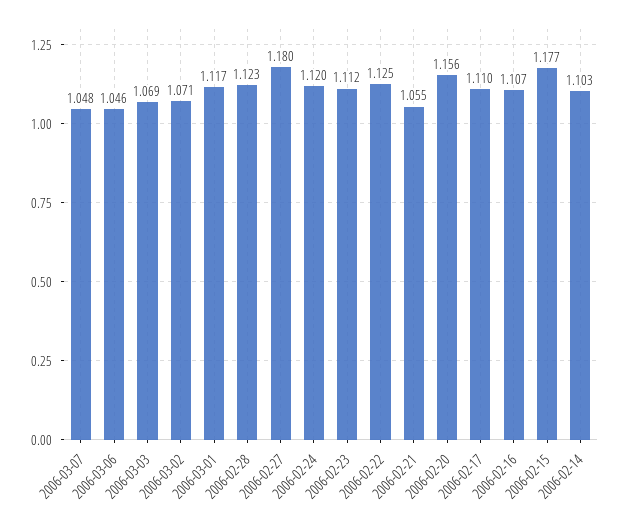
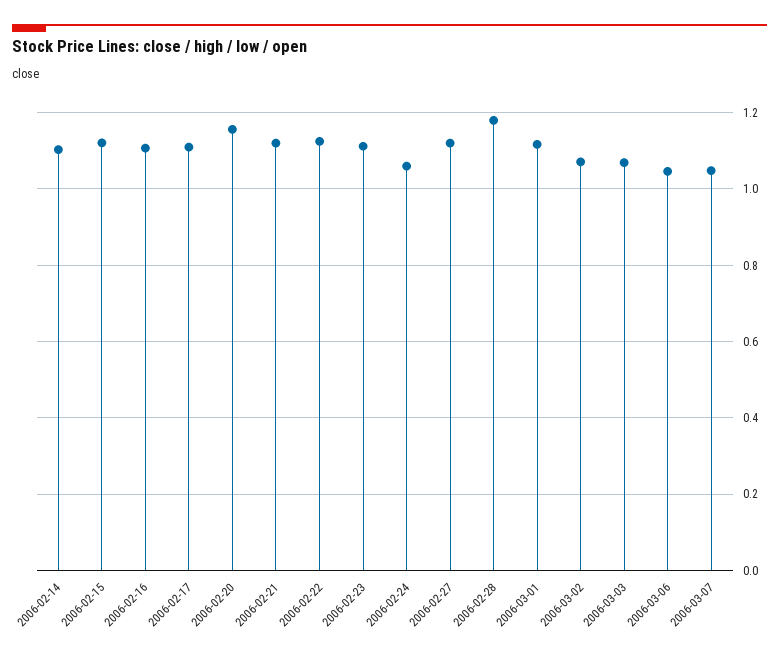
2006-02-28: 1.123 -> 1.18
2006-02-27: 1.18 -> 1.12
2006-02-24: 1.12 -> 1.06
2006-02-21: 1.055 -> 1.12
2006-02-15: 1.177 -> 1.12

